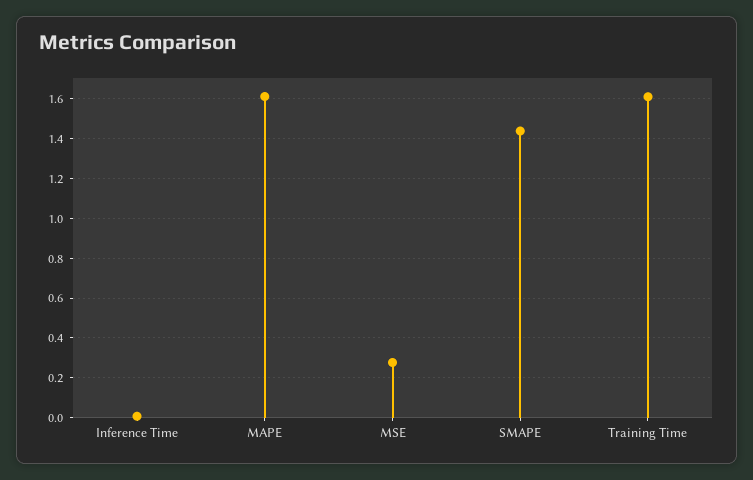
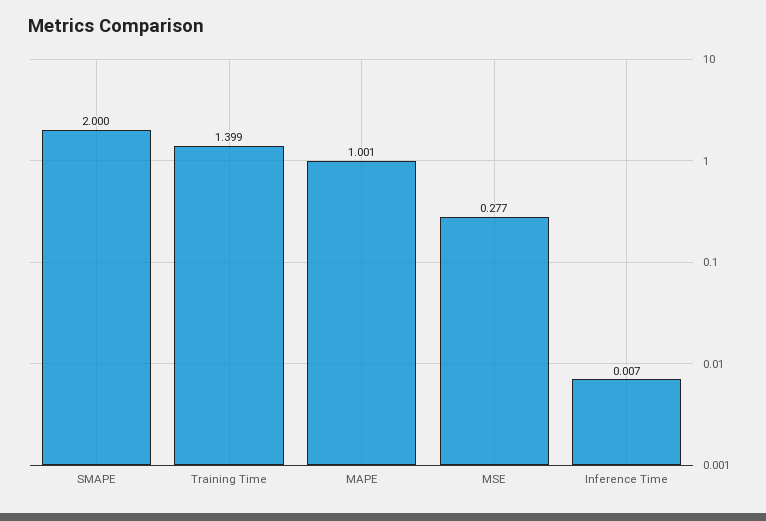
MAPE: 1.6 -> 1.001
SMAPE: 1.45 -> 2
Training Time: 1.6 -> 1.399

